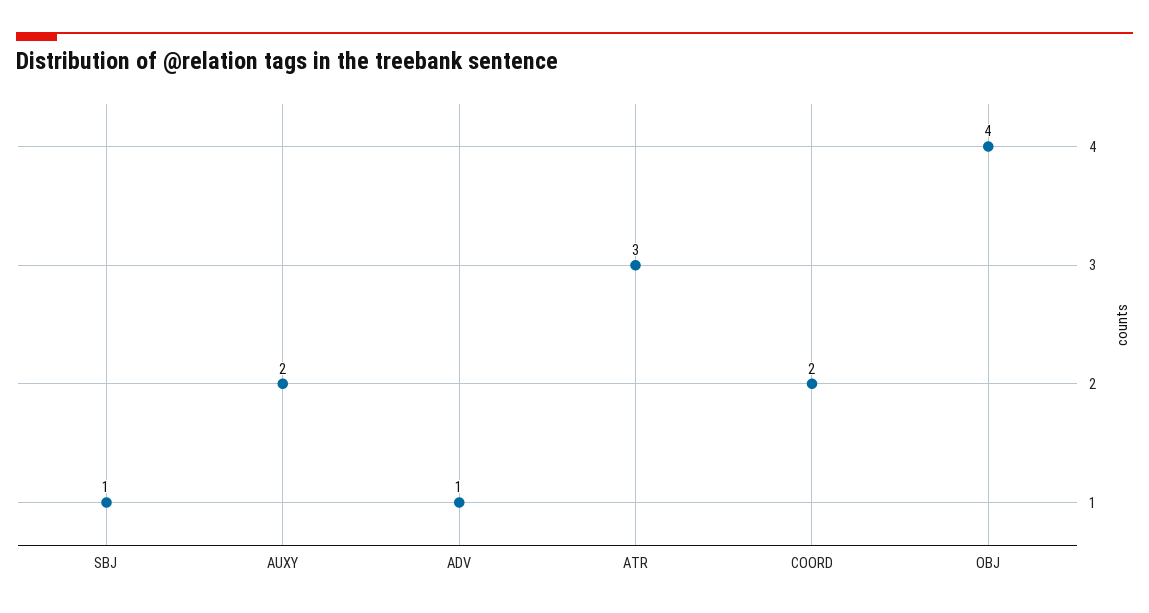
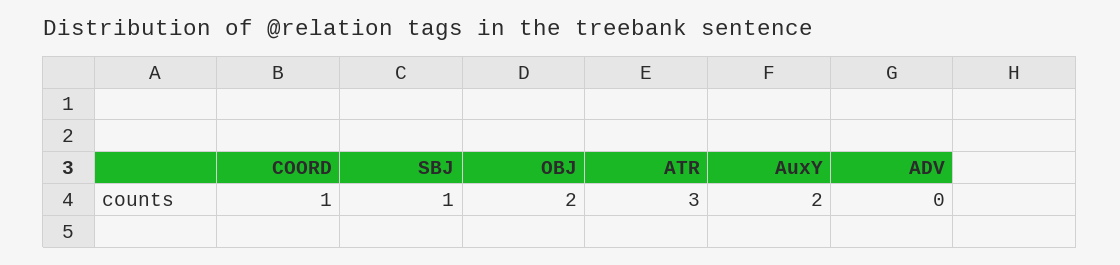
ADV: 1 -> 0
COORD: 2 -> 1
OBJ: 4 -> 2

